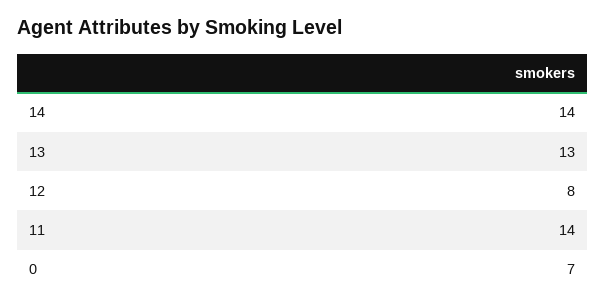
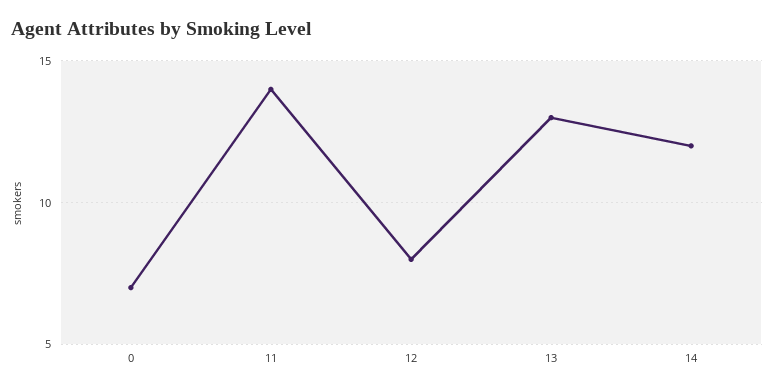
14: 14 -> 12

